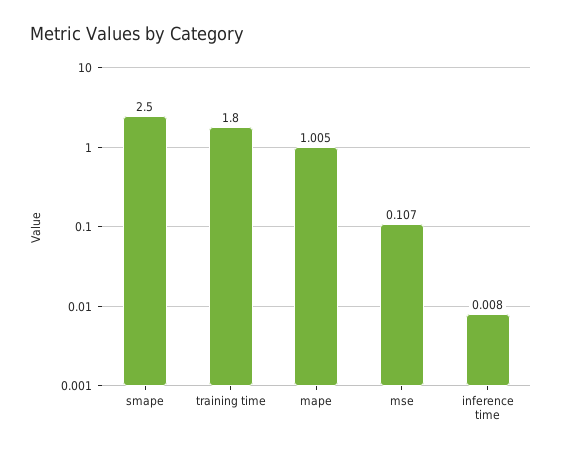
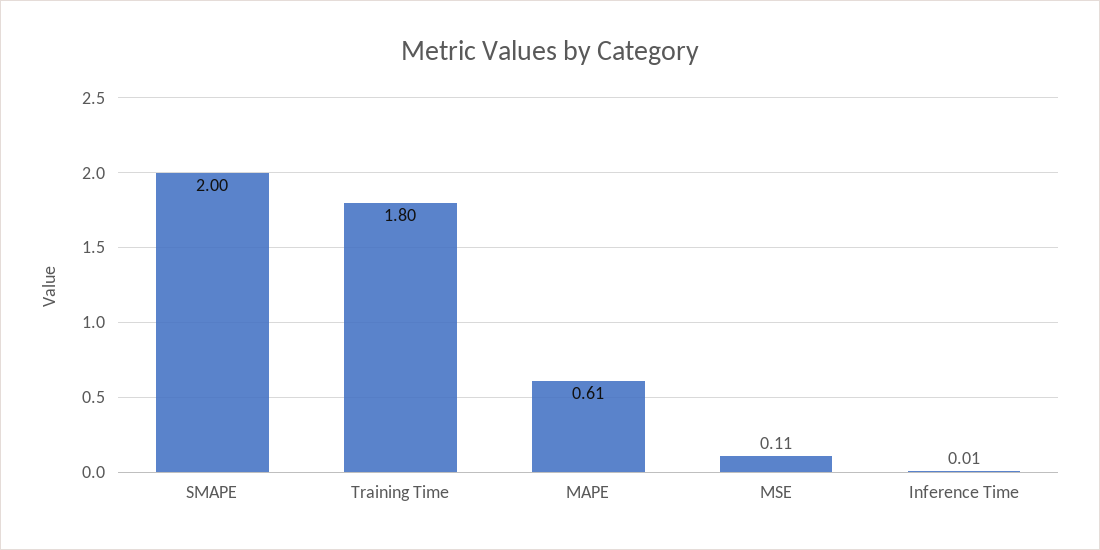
smape: 2.5 -> 2
mape: 1.005 -> 0.61

